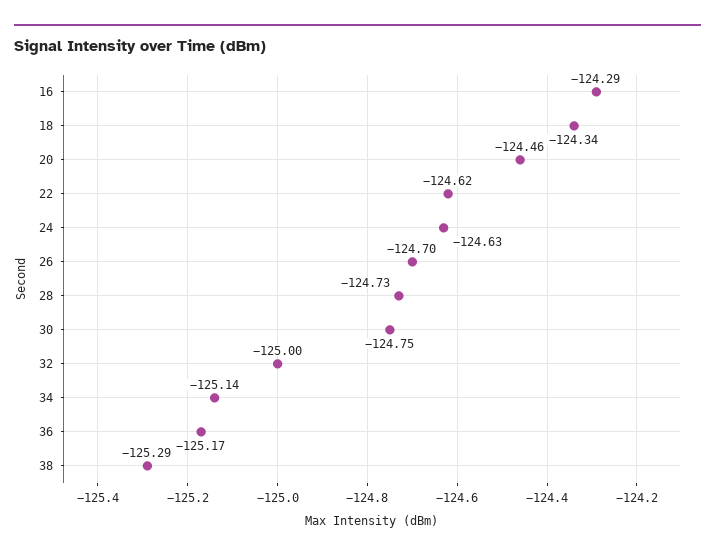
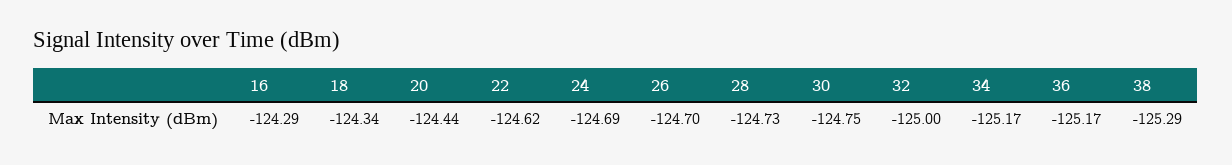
20: -124.46 -> -124.44
24: -124.63 -> -124.69
34: -125.14 -> -125.17

